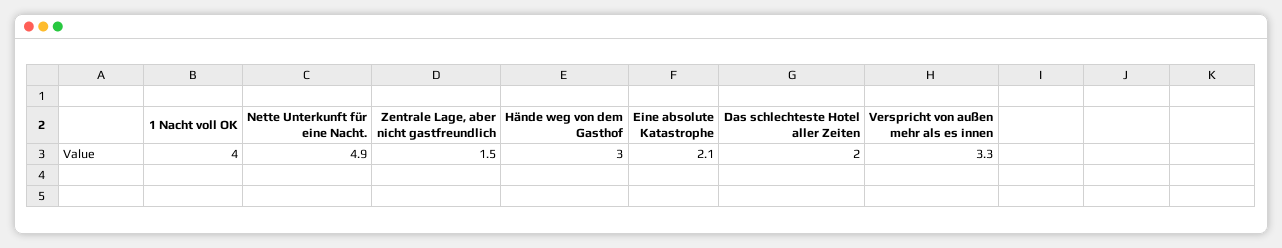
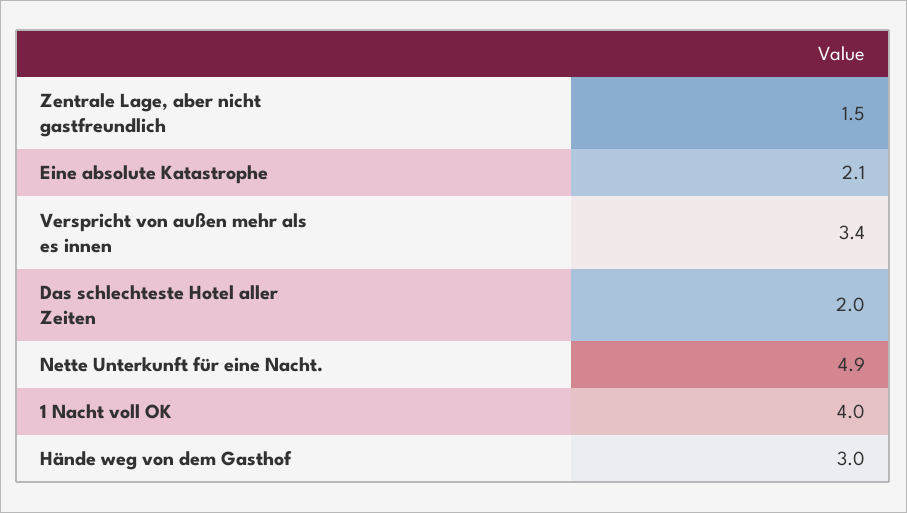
Verspricht von außen mehr als es innen: 3.3 -> 3.4

